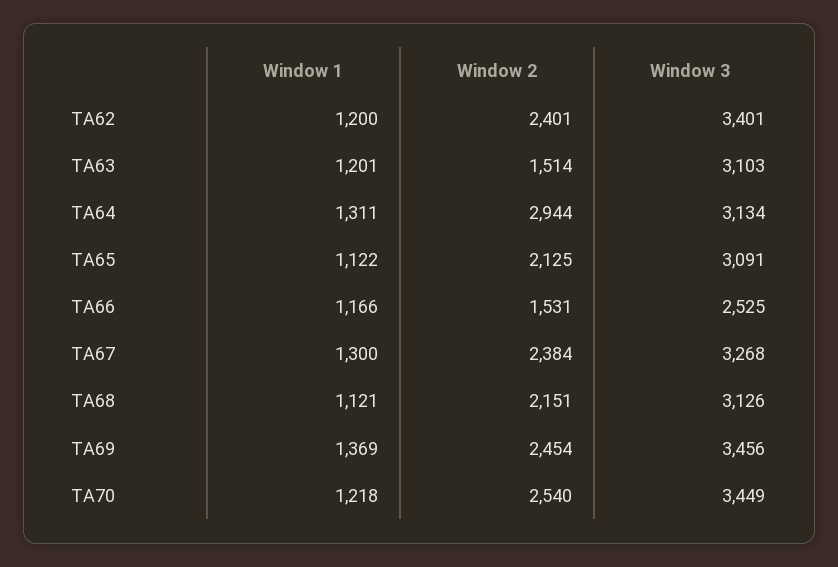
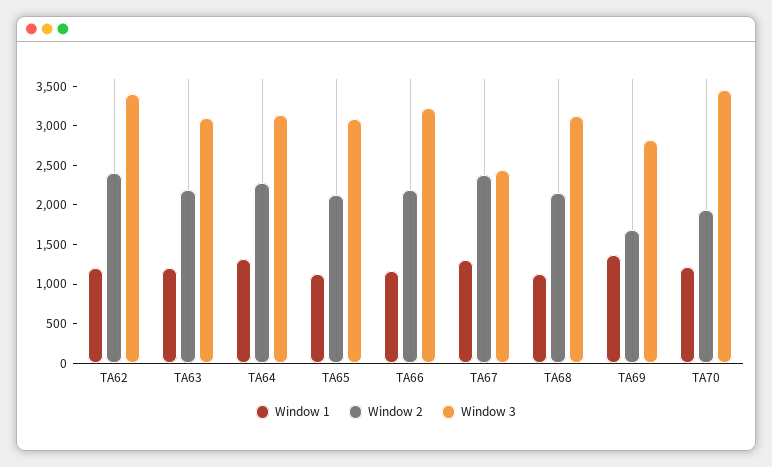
Window 2, TA63: 1514 -> 2250
Window 2, TA64: 2944 -> 2250
Window 2, TA66: 1531 -> 2250
Window 3, TA66: 2525 -> 3250
Window 3, TA67: 3268 -> 2500
Window 2, TA69: 2454 -> 1750
Window 3, TA69: 3456 -> 2750
Window 2, TA70: 2540 -> 2000

